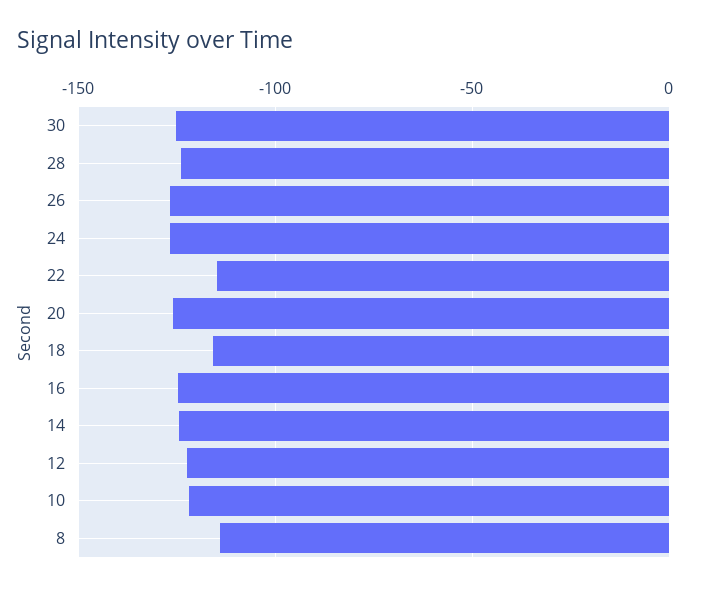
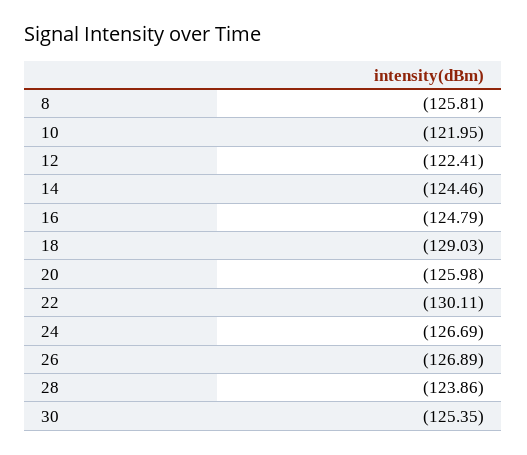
22: -115 -> -130.11
18: -115 -> -129.03
8: -115 -> -125.81

